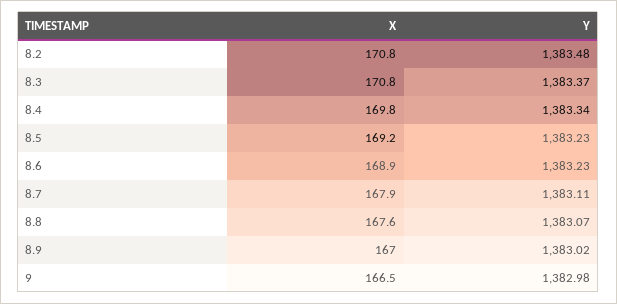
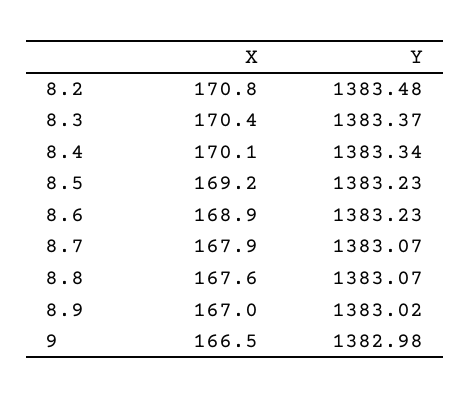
X, 8.3: 170.8 -> 170.4
X, 8.4: 169.8 -> 170.1
Y, 8.7: 1383.11 -> 1383.07

